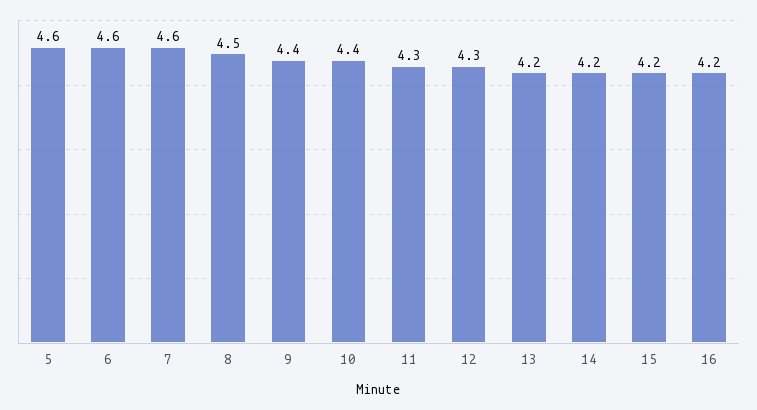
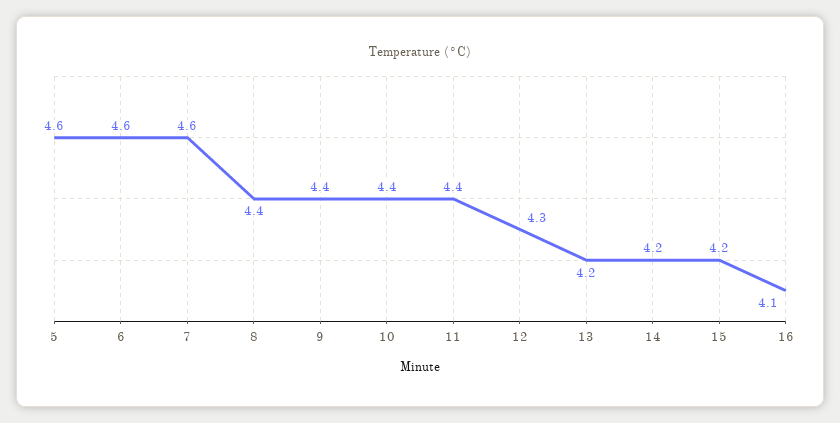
8: 4.5 -> 4.4
11: 4.3 -> 4.4
16: 4.2 -> 4.1

